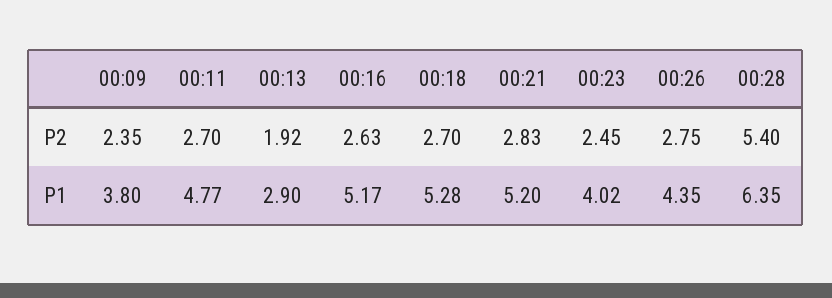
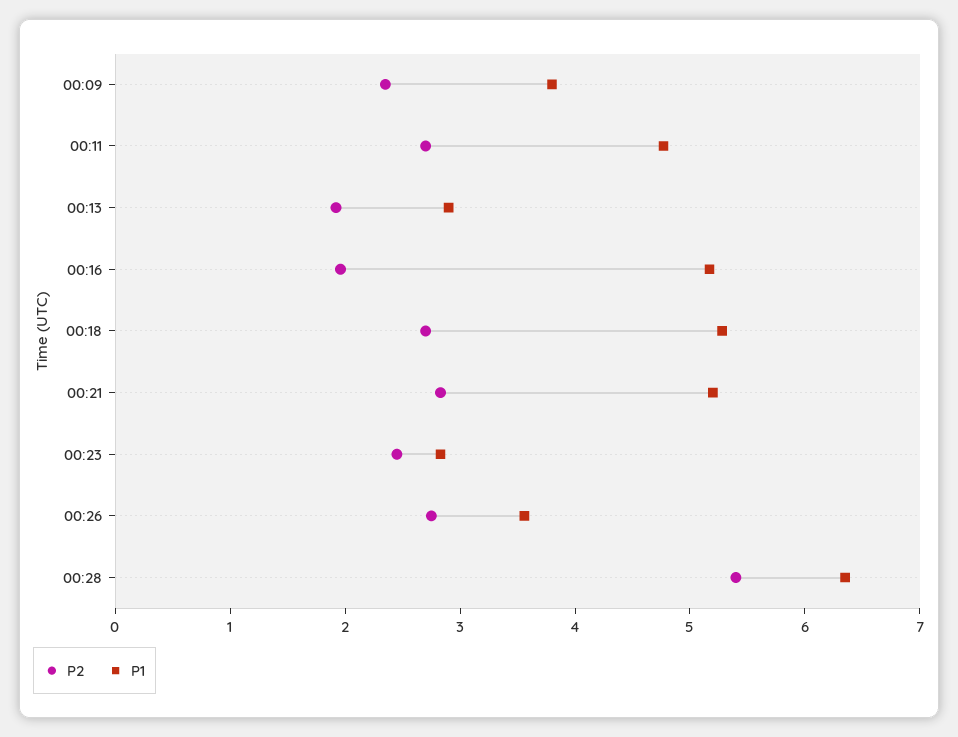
P2, 00:16: 2.63 -> 2
P1, 00:23: 4.02 -> 2.8
P1, 00:26: 4.35 -> 3.6

